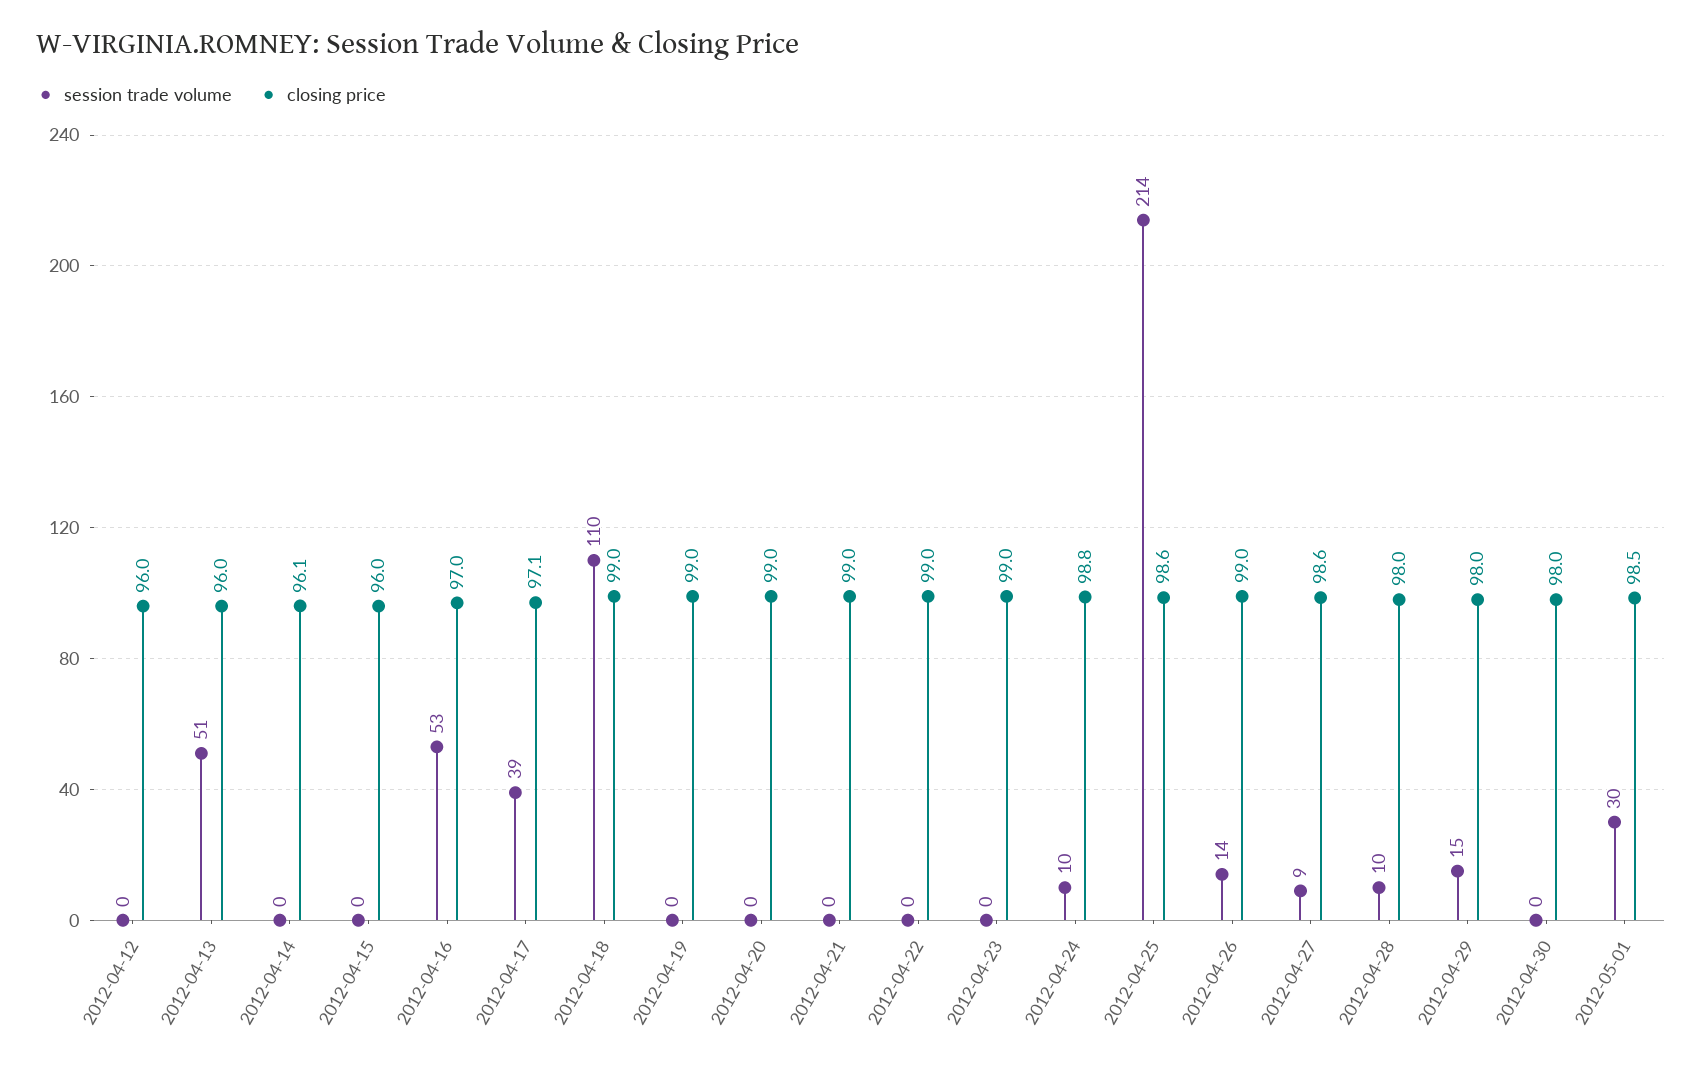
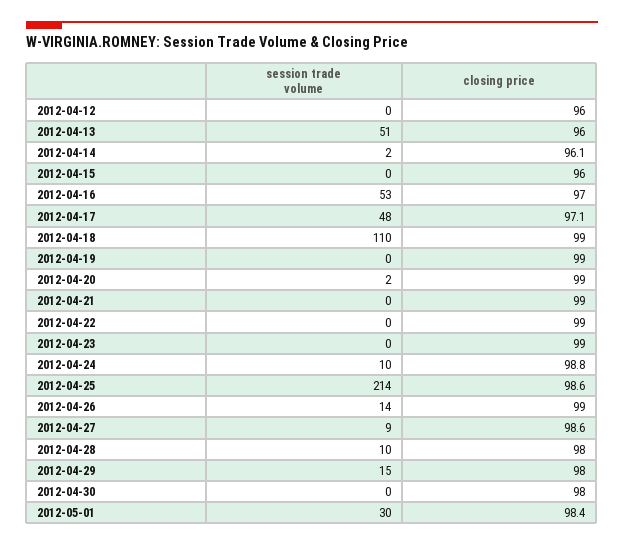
session trade volume, 2012-04-14: 0 -> 2
session trade volume, 2012-04-17: 39 -> 48
session trade volume, 2012-04-20: 0 -> 2
closing price, 2012-05-01: 98.5 -> 98.4

